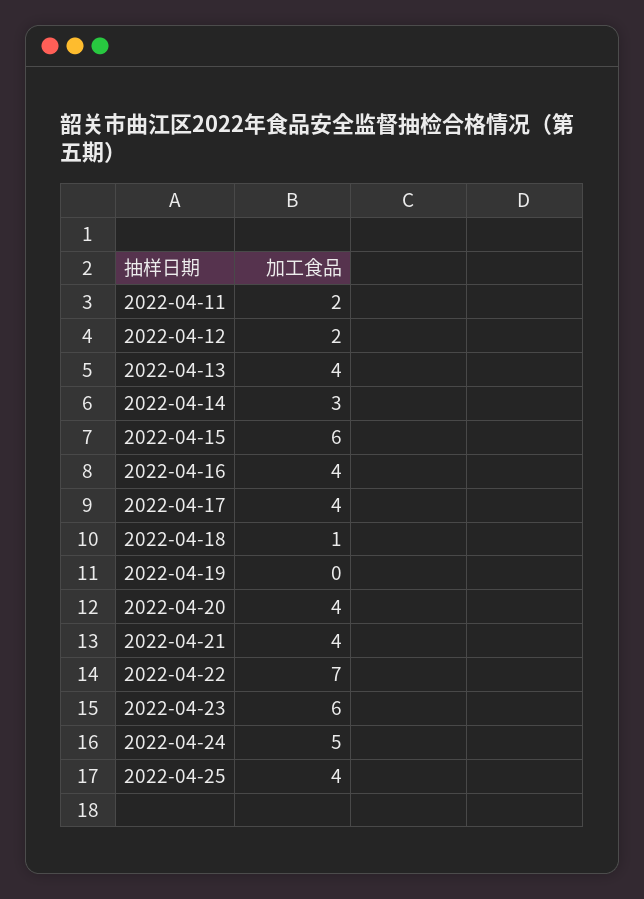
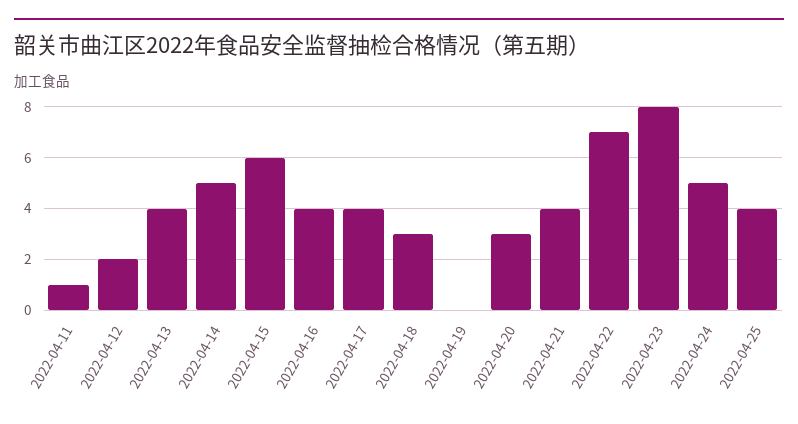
2022-04-11: 2 -> 1
2022-04-14: 3 -> 5
2022-04-18: 1 -> 3
2022-04-20: 4 -> 3
2022-04-23: 6 -> 8

